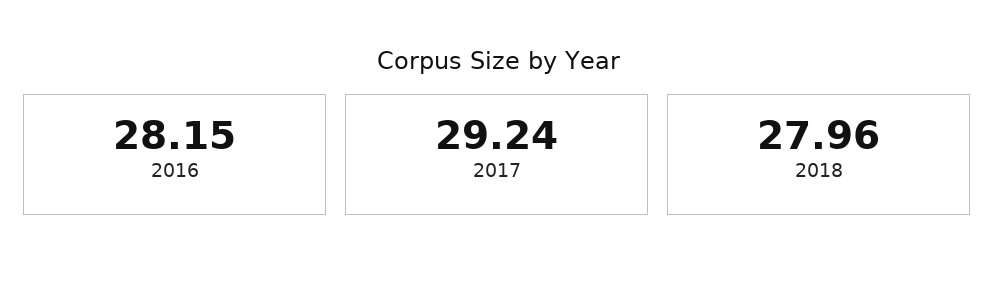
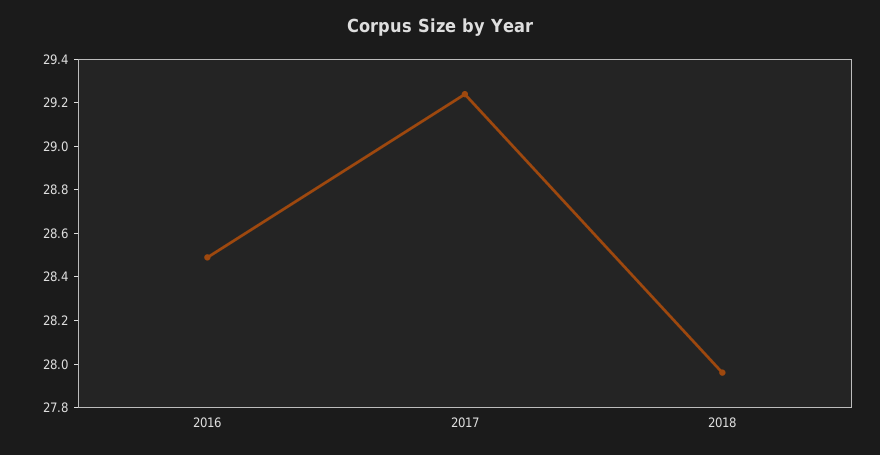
2016: 28.15 -> 28.5

